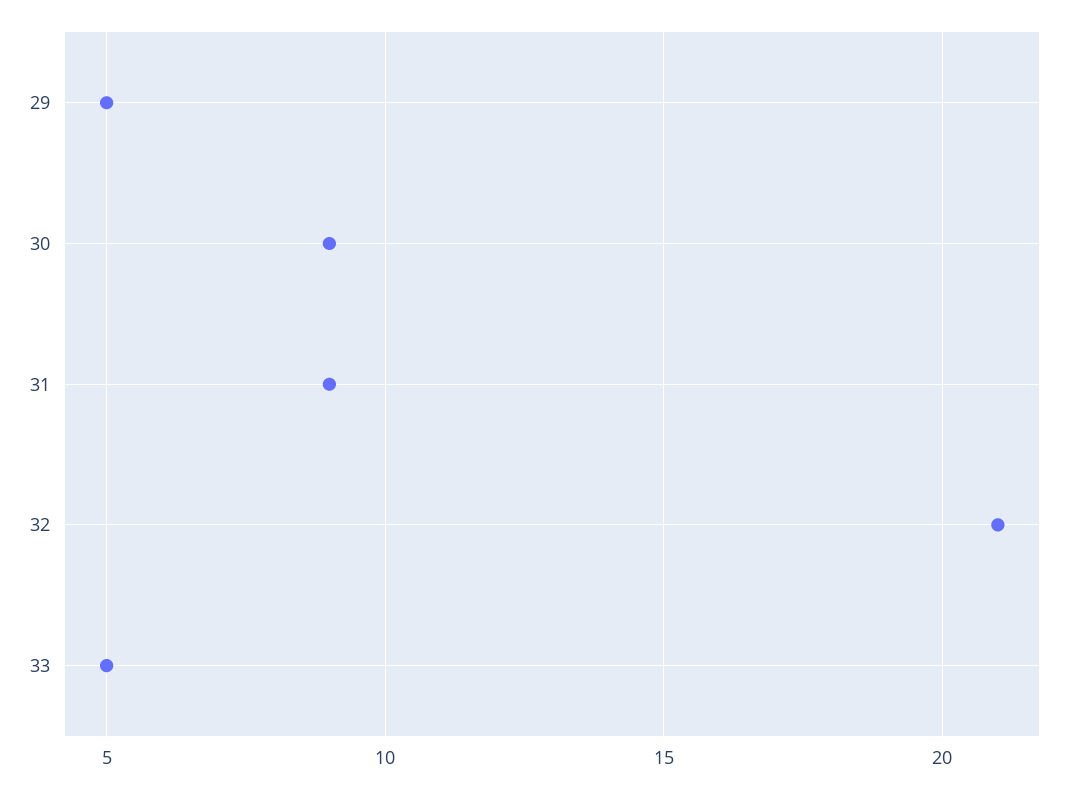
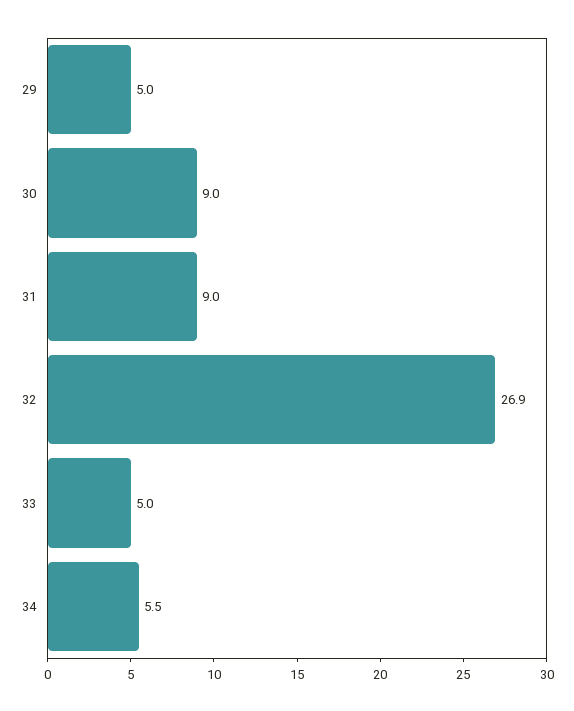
32: 21 -> 26.9
34: none -> 5.5

